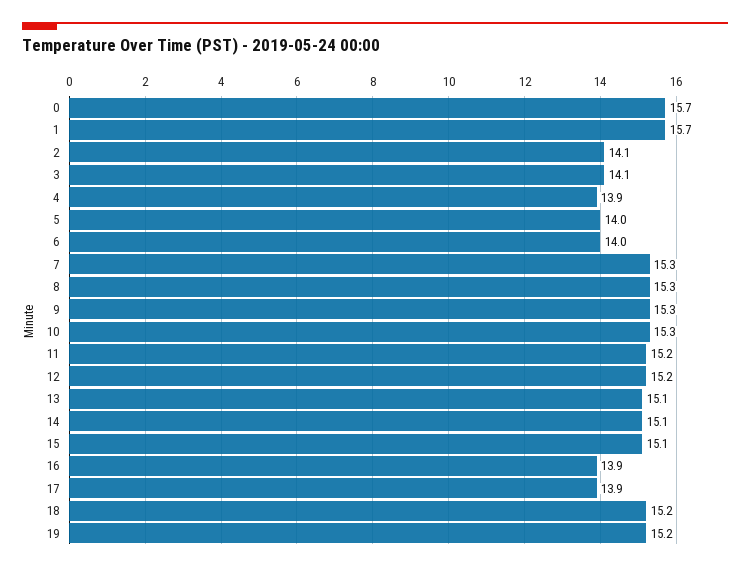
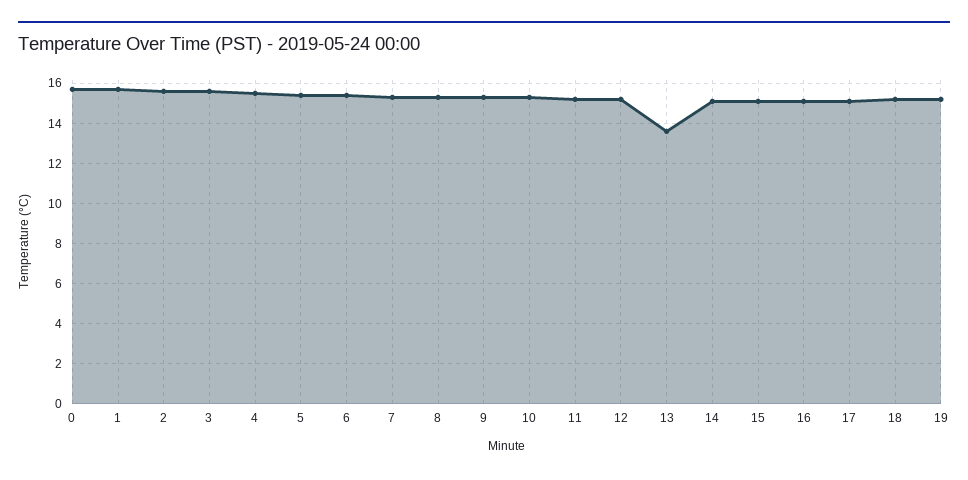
2: 14.1 -> 15.5
3: 14.1 -> 15.5
4: 13.9 -> 15.5
5: 14 -> 15.5
6: 14 -> 15.5
13: 15.1 -> 13.5
16: 13.9 -> 15
17: 13.9 -> 15

